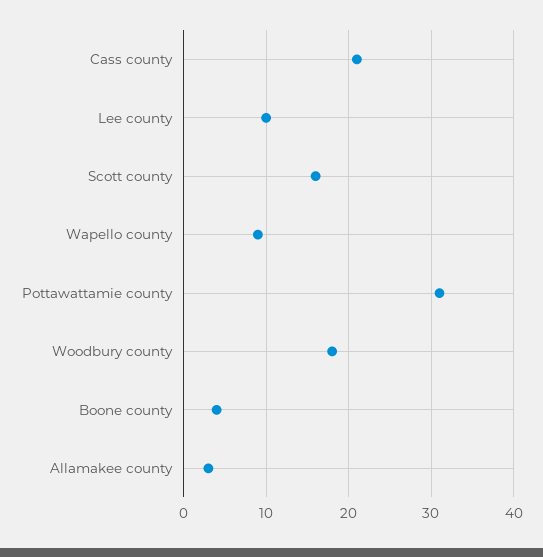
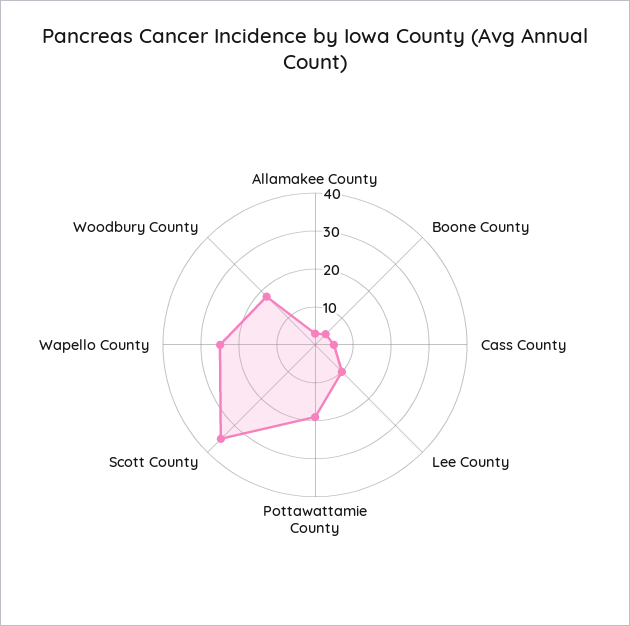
Cass county: 21 -> 5
Scott county: 16 -> 35
Wapello county: 9 -> 25
Pottawattamie county: 31 -> 20

